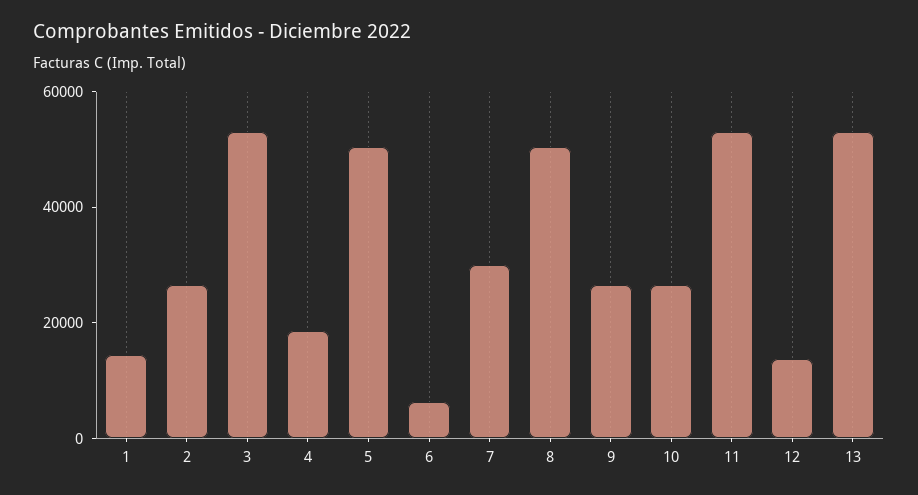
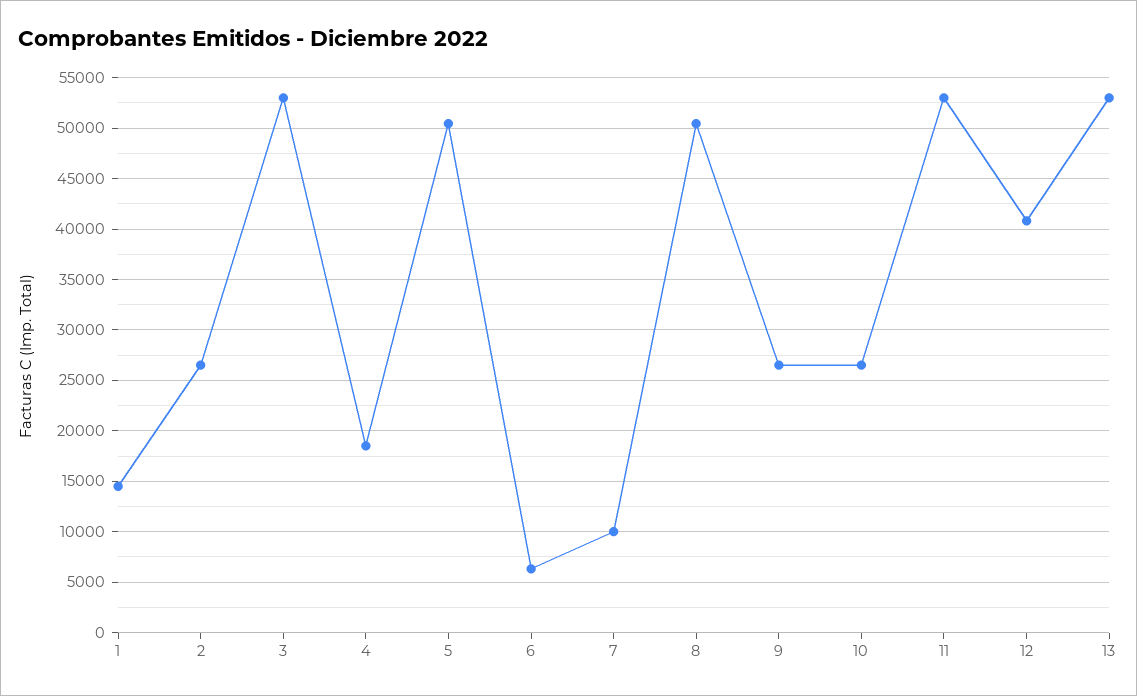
7: 30000 -> 10000
12: 15000 -> 41000

